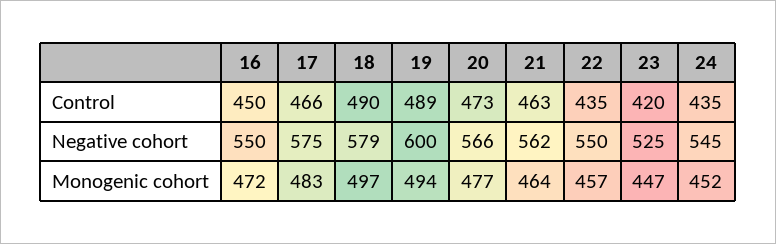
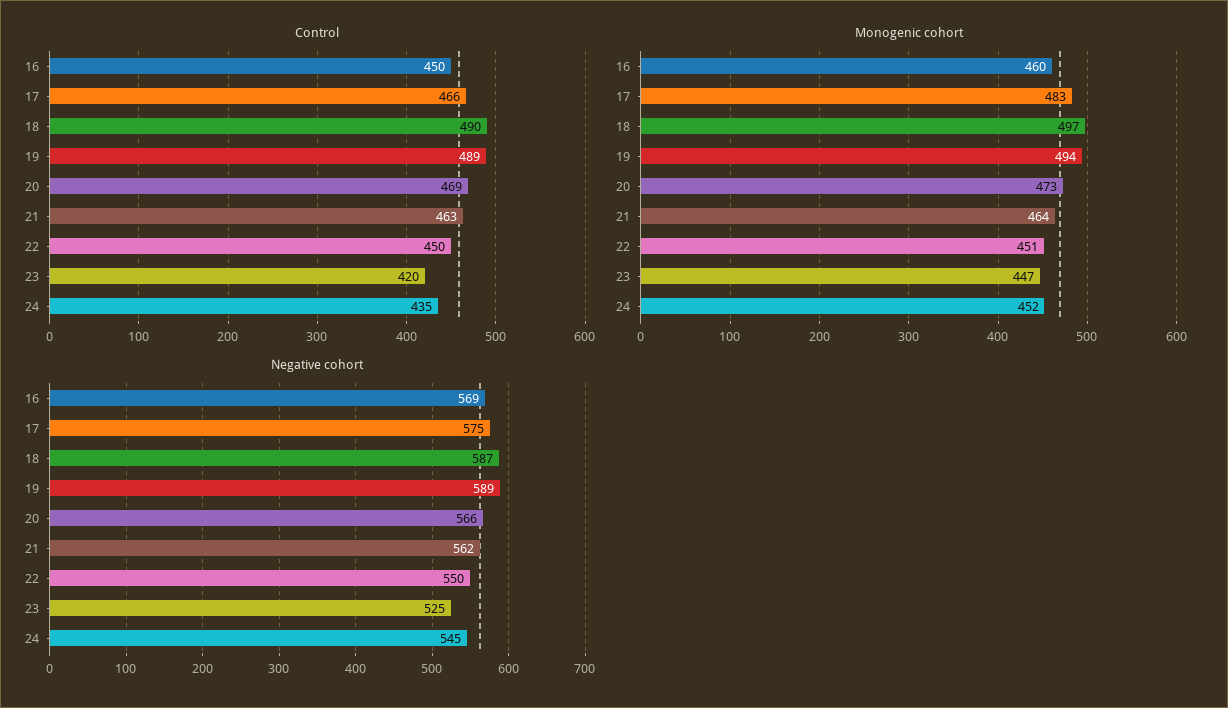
Control, 20: 473 -> 469
Control, 22: 435 -> 450
Negative cohort, 16: 550 -> 569
Negative cohort, 18: 579 -> 587
Negative cohort, 19: 600 -> 589
Monogenic cohort, 16: 472 -> 460
Monogenic cohort, 20: 477 -> 473
Monogenic cohort, 22: 457 -> 451

